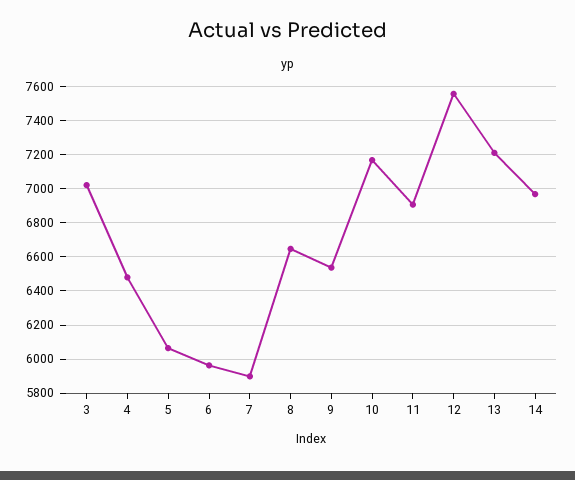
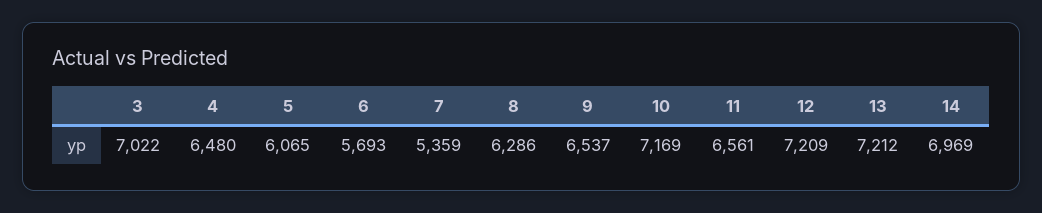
6: 5950 -> 5693
7: 5900 -> 5359
8: 6650 -> 6286
11: 6900 -> 6561
12: 7550 -> 7209

